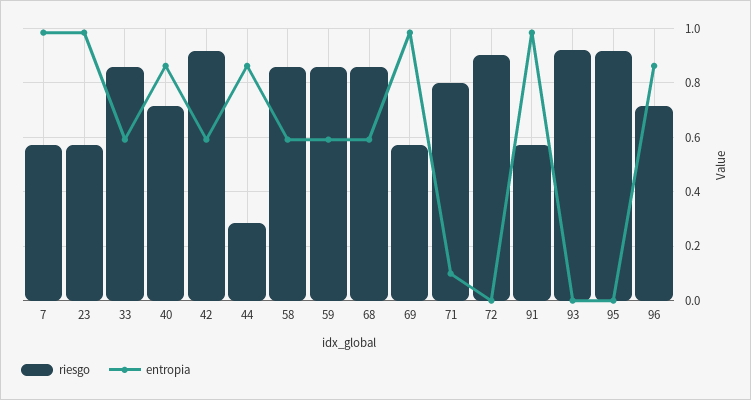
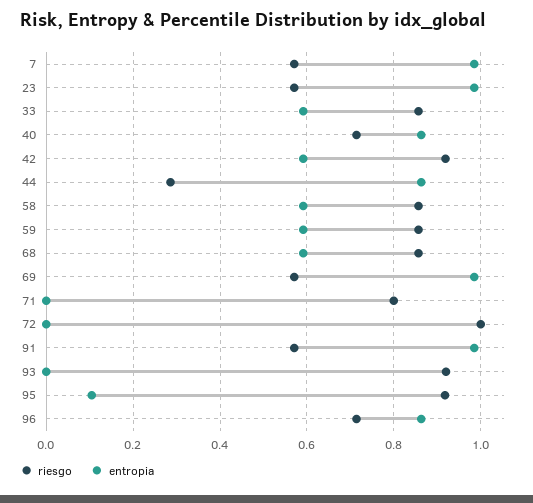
entropia, 71: 0.1 -> 0
riesgo, 72: 0.9 -> 1
entropia, 95: 0 -> 0.1

